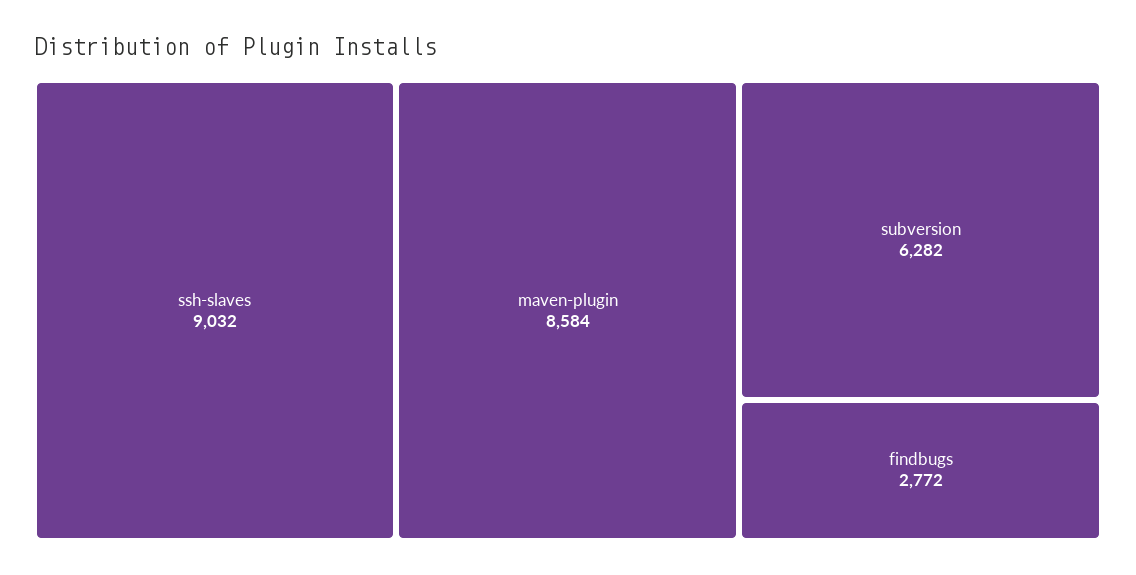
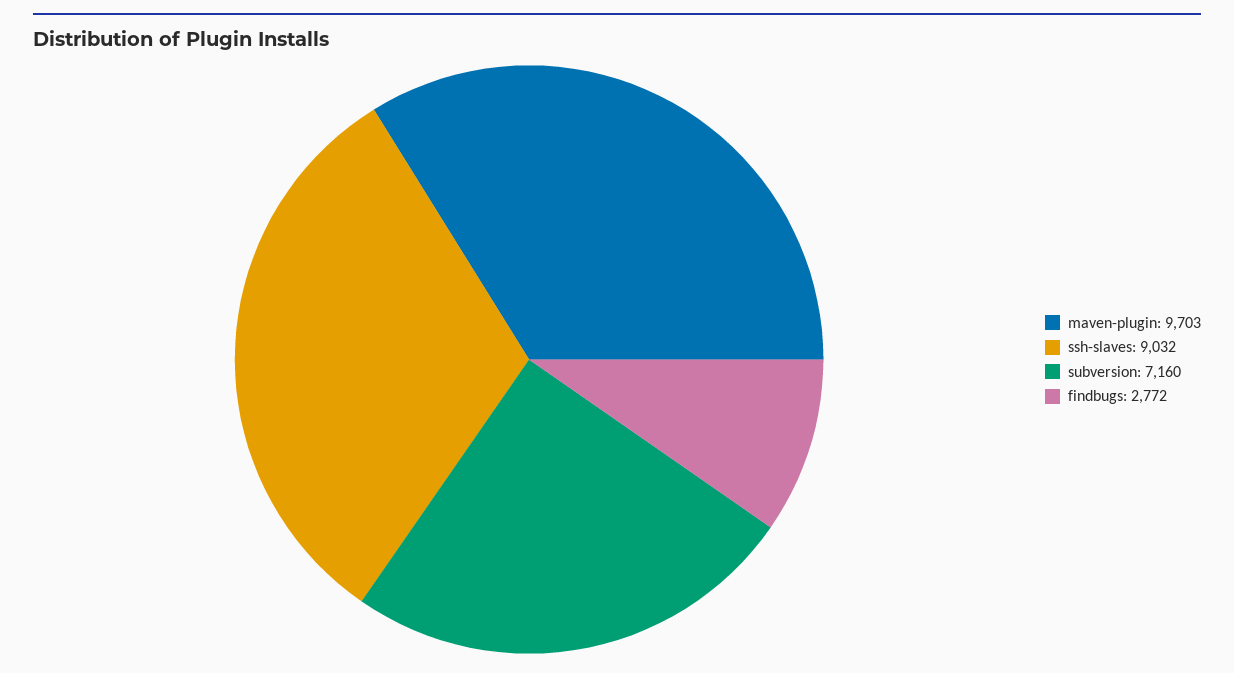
maven-plugin: 8584 -> 9703
subversion: 6282 -> 7160

